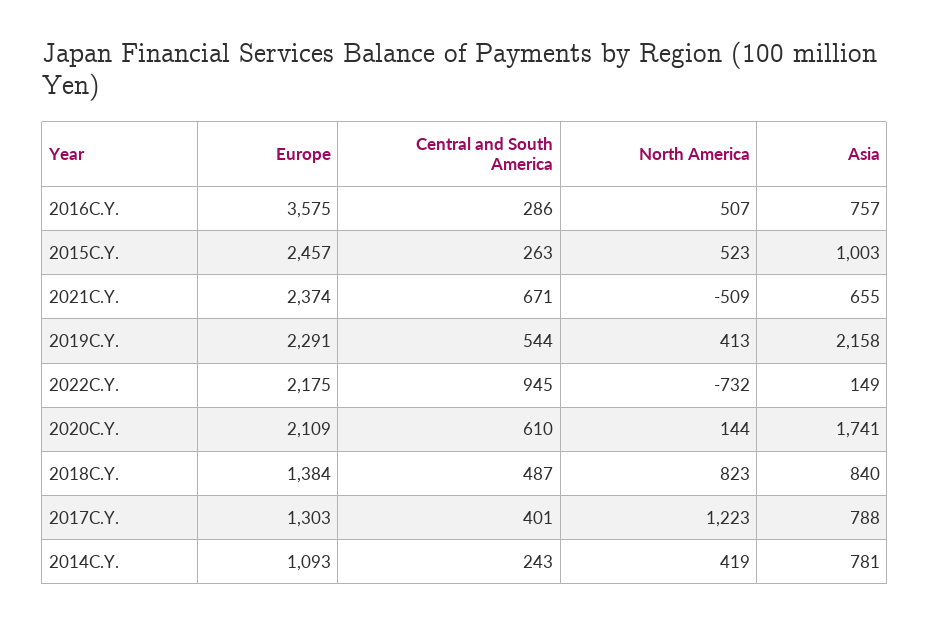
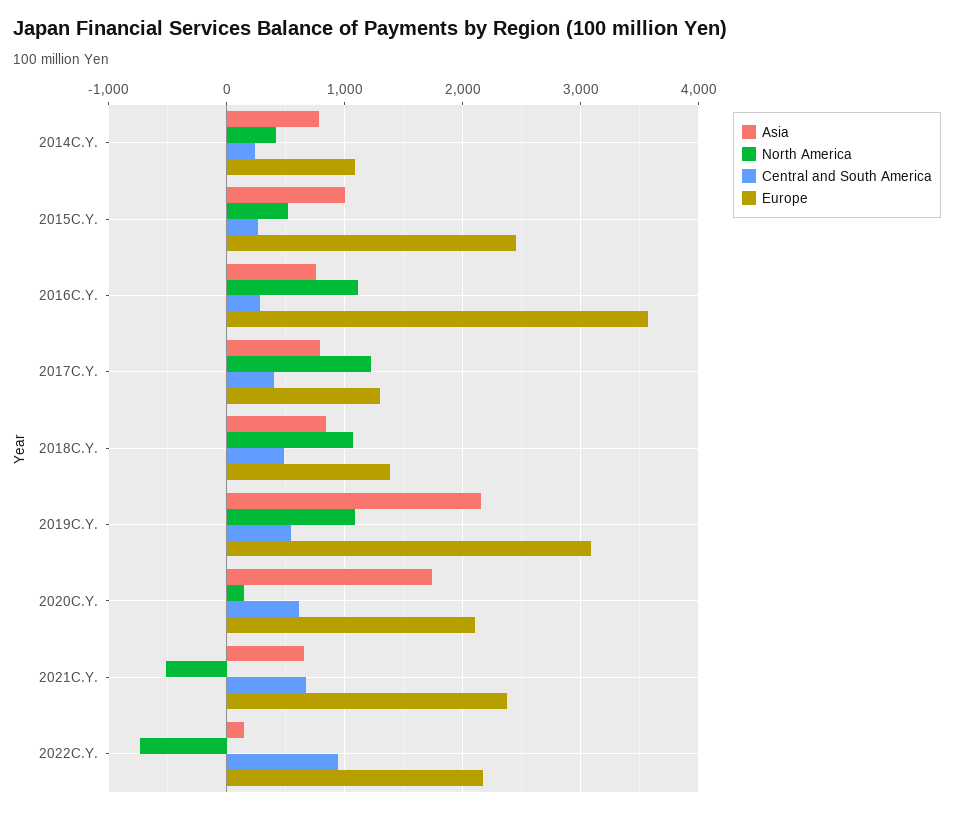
North America, 2016C.Y.: 507 -> 1100
Europe, 2019C.Y.: 2291 -> 3100
North America, 2019C.Y.: 413 -> 1100
North America, 2018C.Y.: 823 -> 1100

